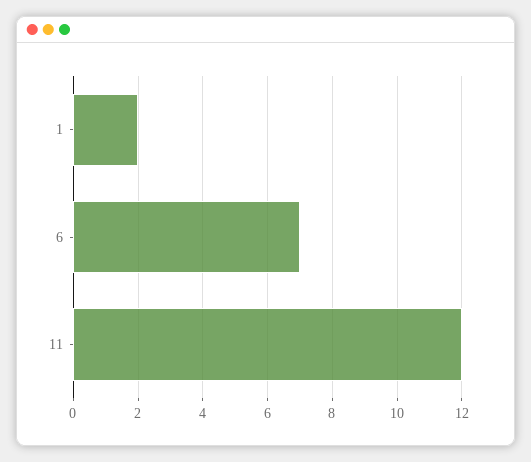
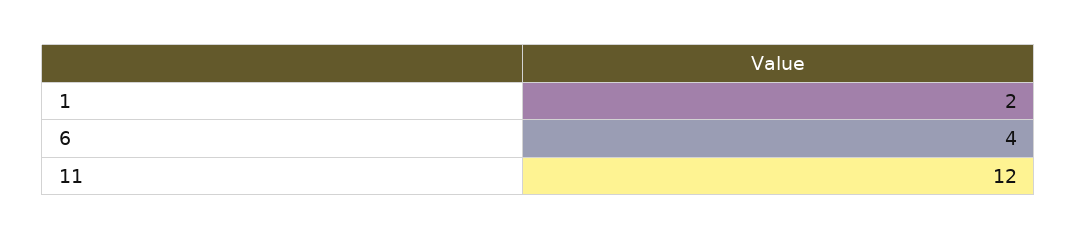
6: 7 -> 4

